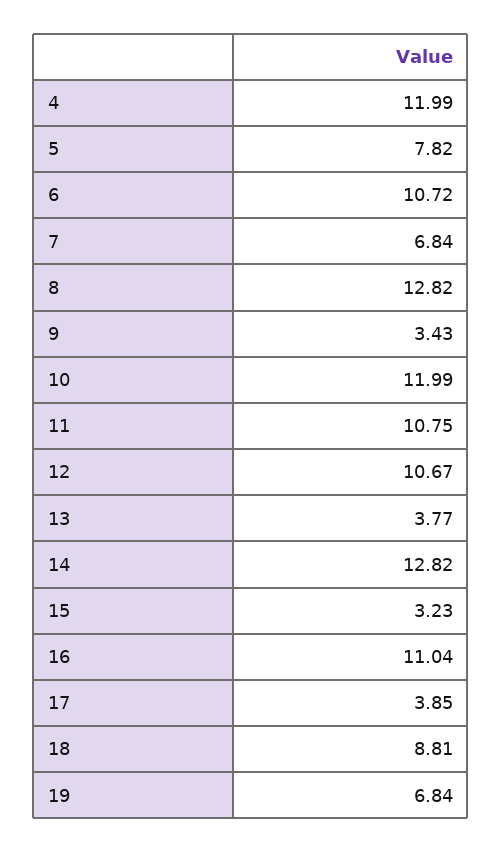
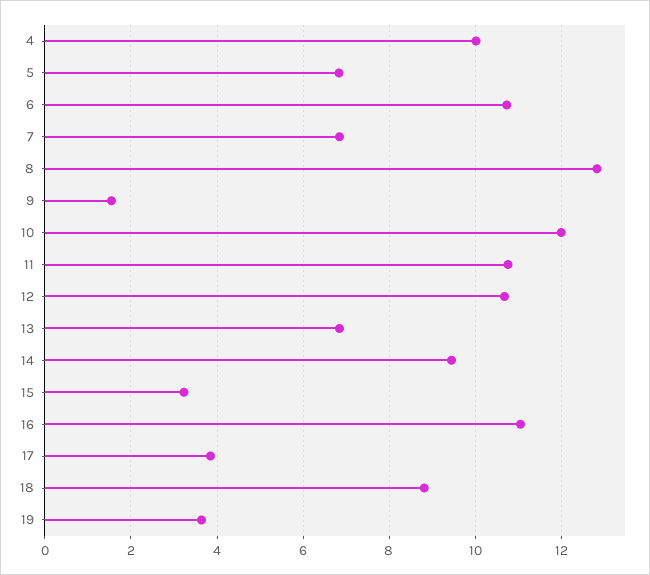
4: 11.99 -> 10
5: 7.82 -> 6.8
9: 3.43 -> 1.6
13: 3.77 -> 6.8
14: 12.82 -> 9.4
19: 6.84 -> 3.6

